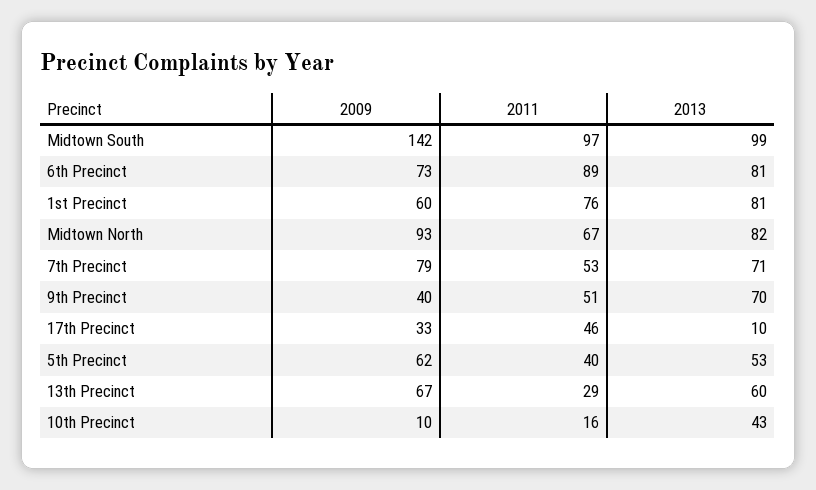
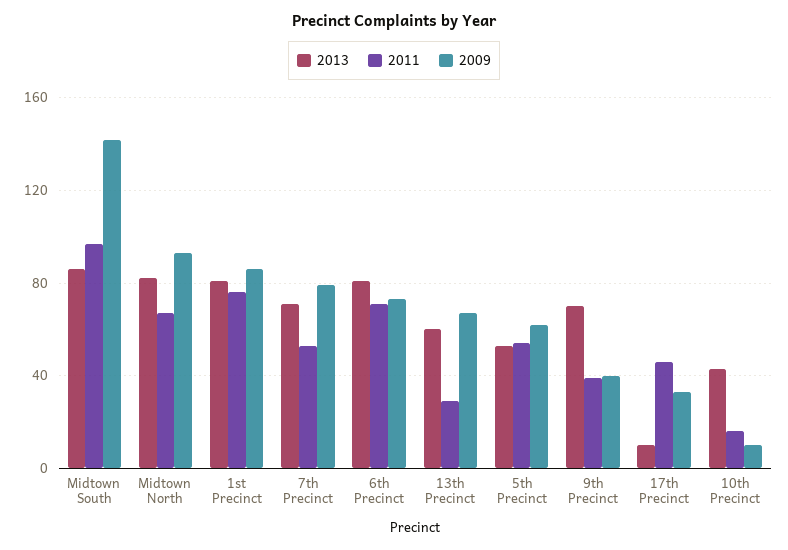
2013, Midtown South: 99 -> 85
2011, 6th Precinct: 89 -> 70
2009, 1st Precinct: 60 -> 85
2011, 9th Precinct: 51 -> 40
2011, 5th Precinct: 40 -> 55

